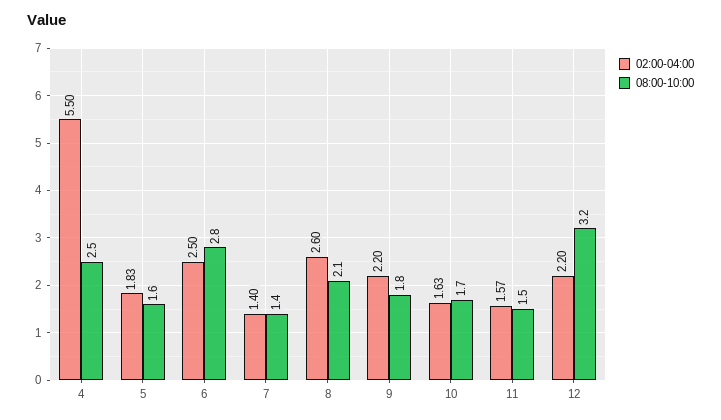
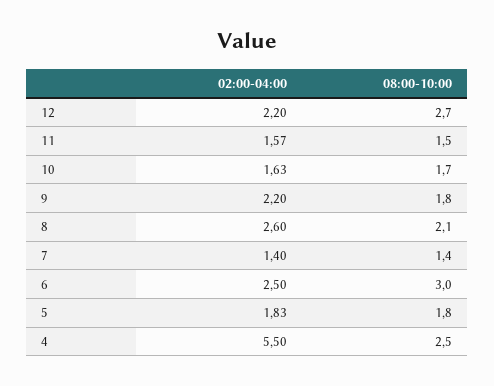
08:00-10:00, 5: 1.6 -> 1.8
08:00-10:00, 6: 2.8 -> 3
08:00-10:00, 12: 3.2 -> 2.7

